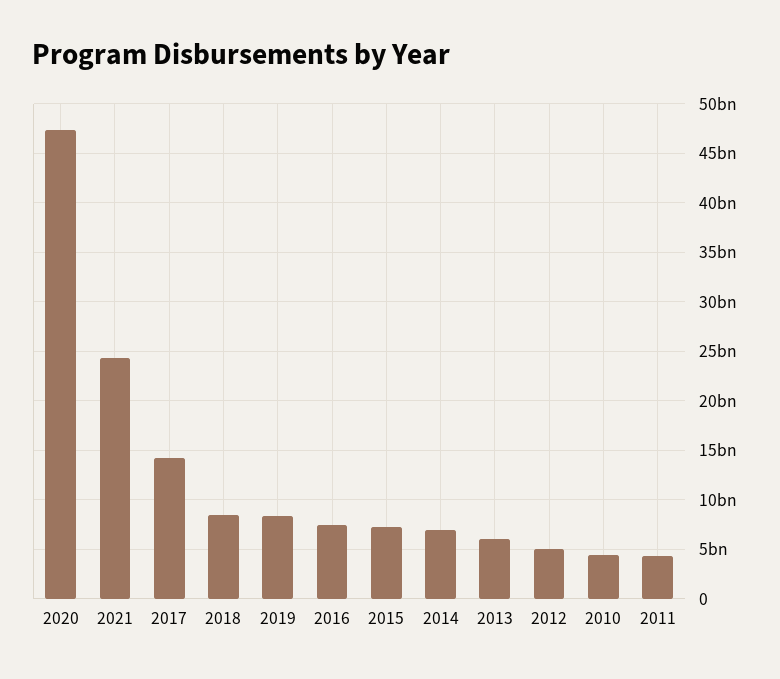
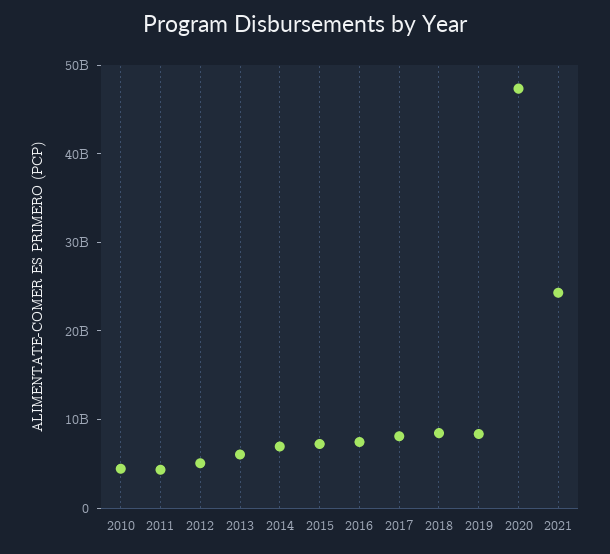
2017: 14000000000 -> 8000000000

